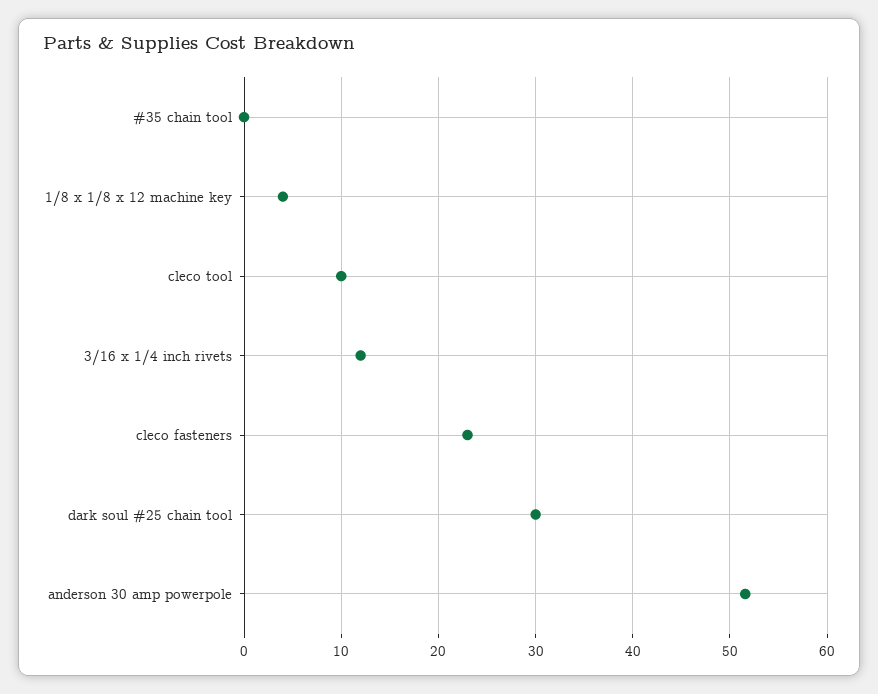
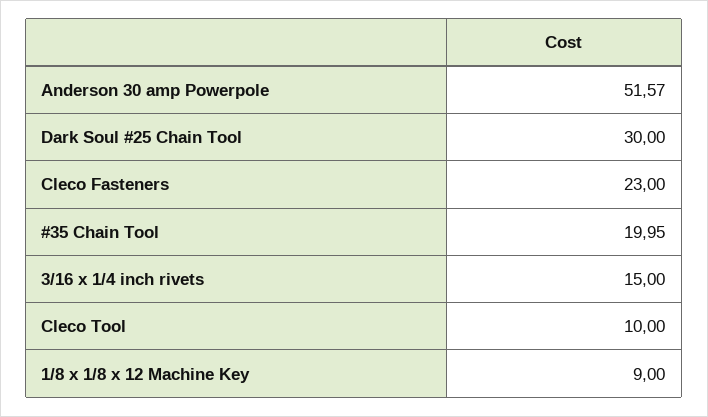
#35 chain tool: 0 -> 19.95
1/8 x 1/8 x 12 machine key: 4 -> 9
3/16 x 1/4 inch rivets: 12 -> 15

